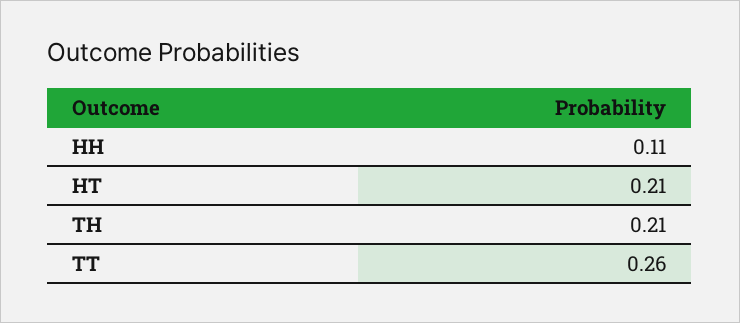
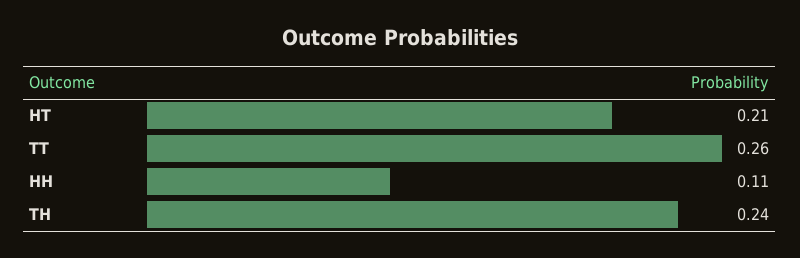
TH: 0.21 -> 0.24

